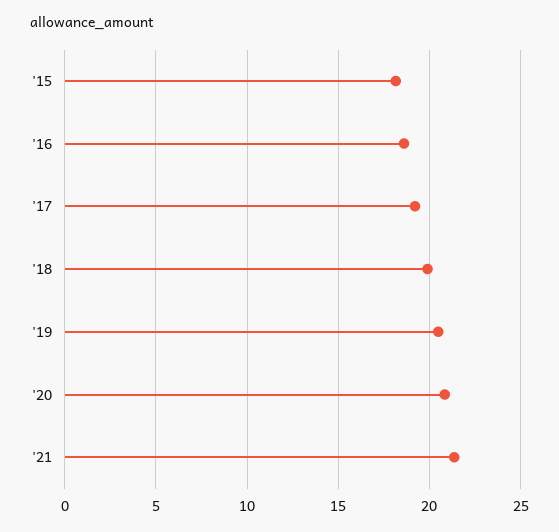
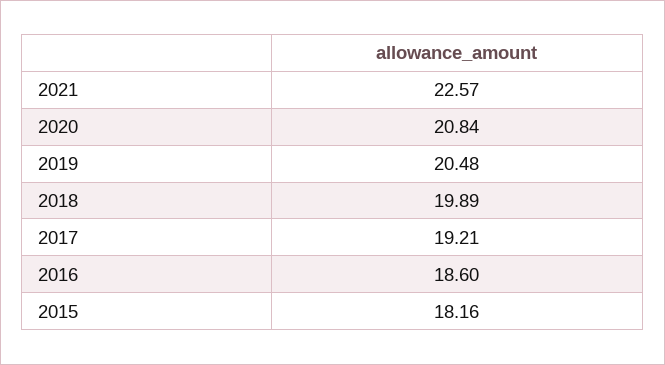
'21: 21.5 -> 22.57

